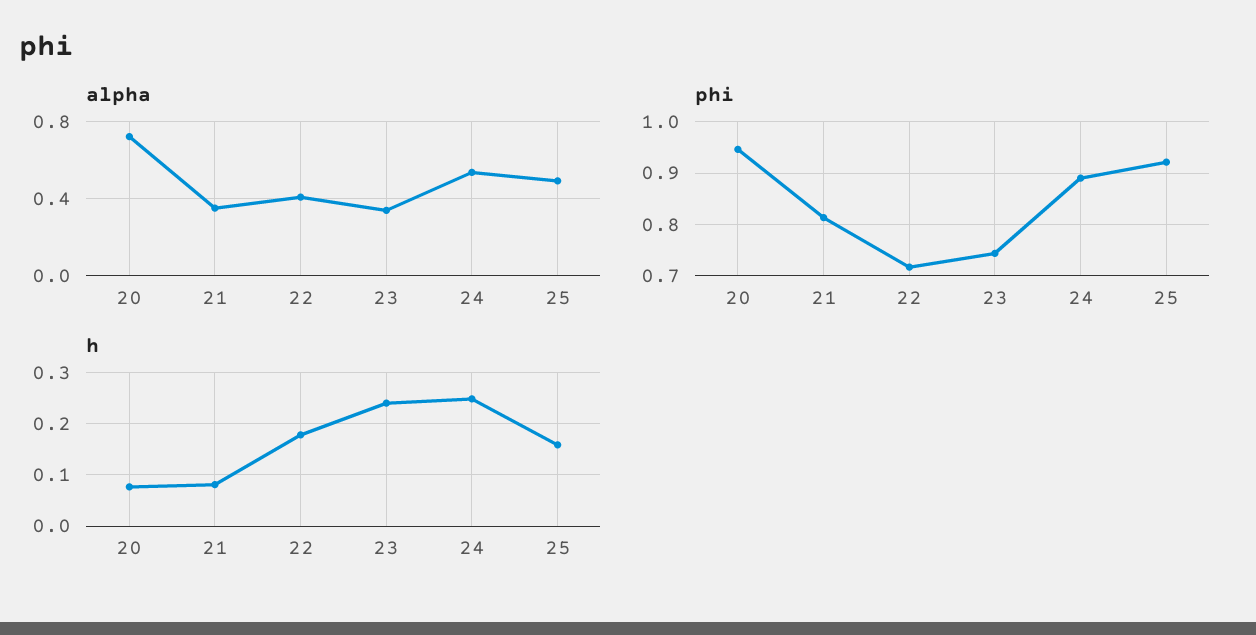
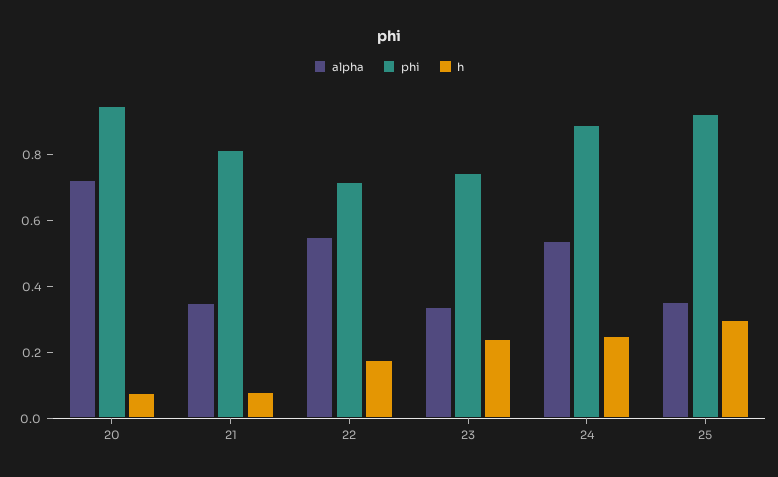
alpha, 22: 0.4 -> 0.55
alpha, 25: 0.5 -> 0.35
h, 25: 0.16 -> 0.3

